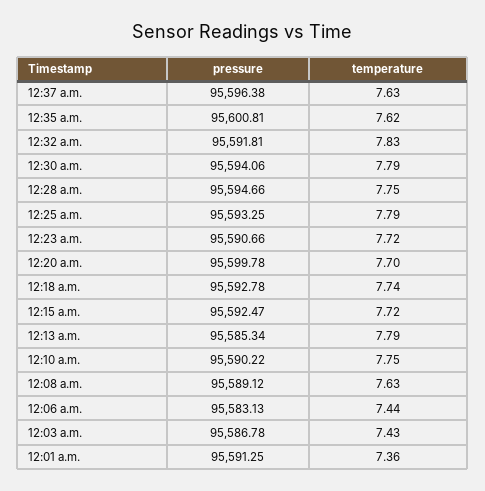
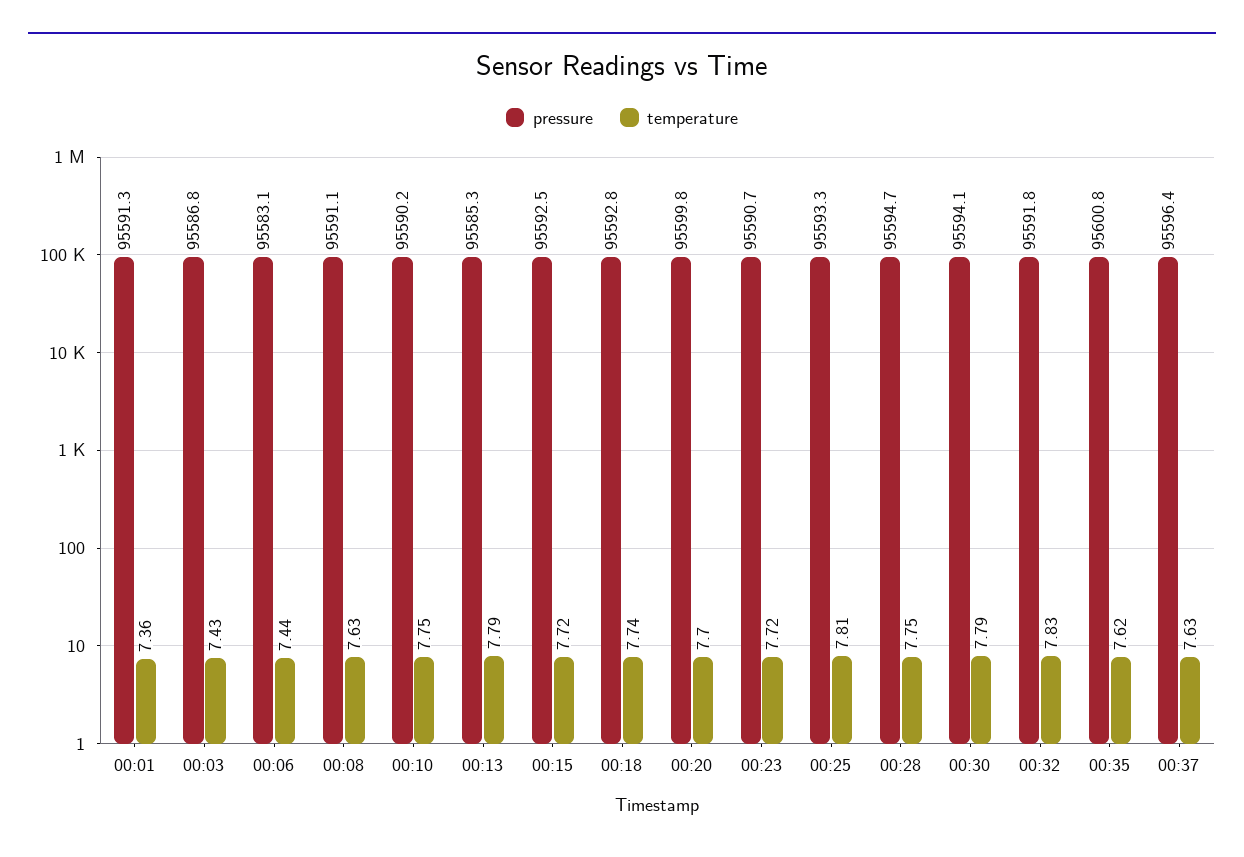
temperature, 12:25 a.m.: 7.79 -> 7.81
pressure, 12:08 a.m.: 95589.12 -> 95591.1

